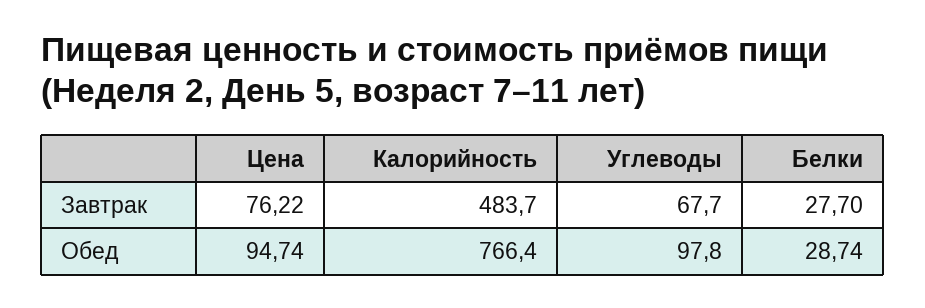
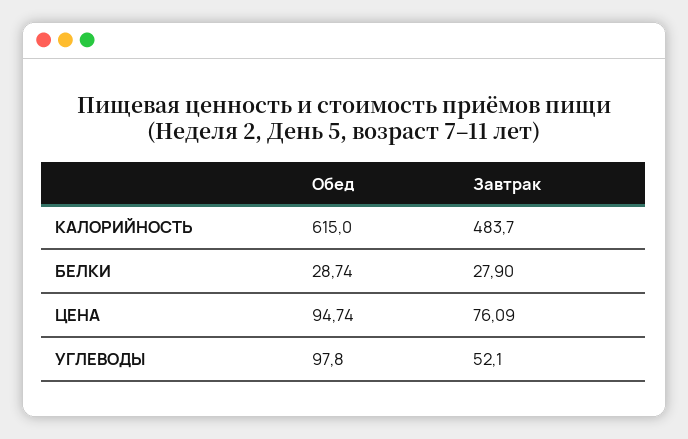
Цена, Завтрак: 76.22 -> 76.09
Углеводы, Завтрак: 67.7 -> 52.1
Белки, Завтрак: 27.7 -> 27.9
Калорийность, Обед: 766.4 -> 615

